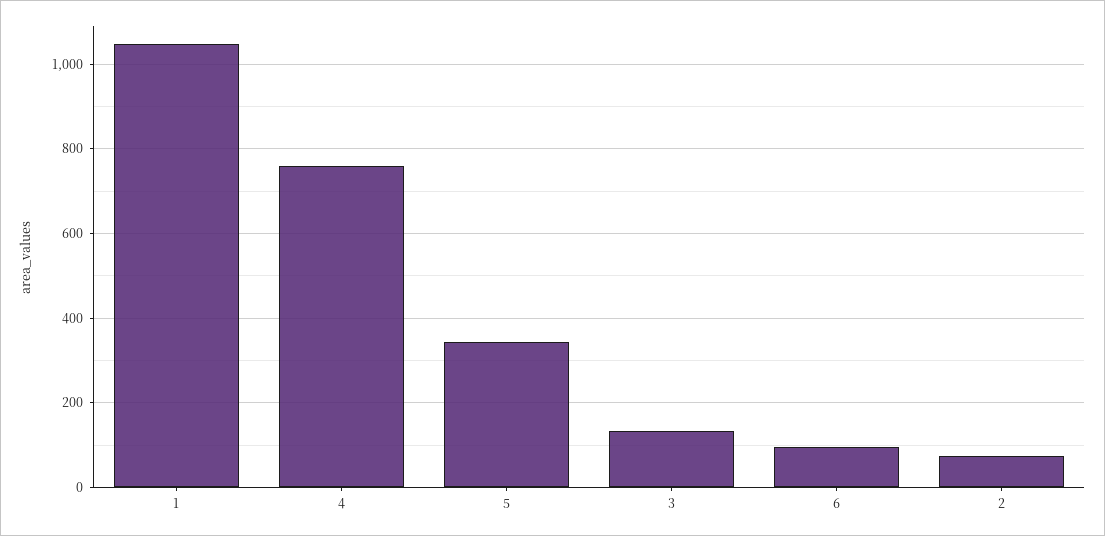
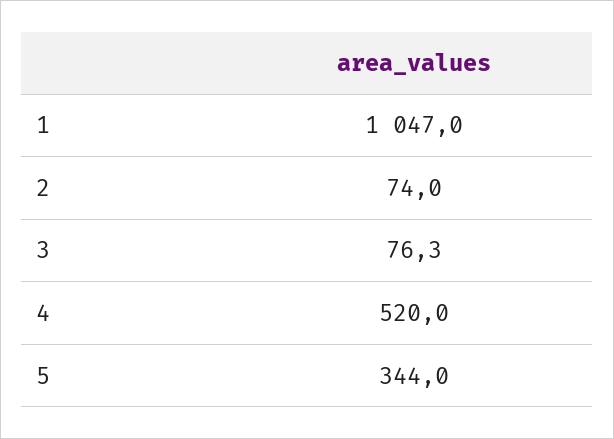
4: 760 -> 520
3: 140 -> 76.3
6: 100 -> none

